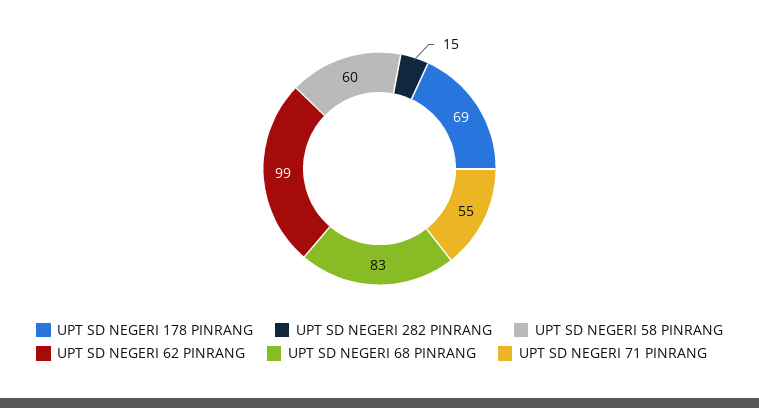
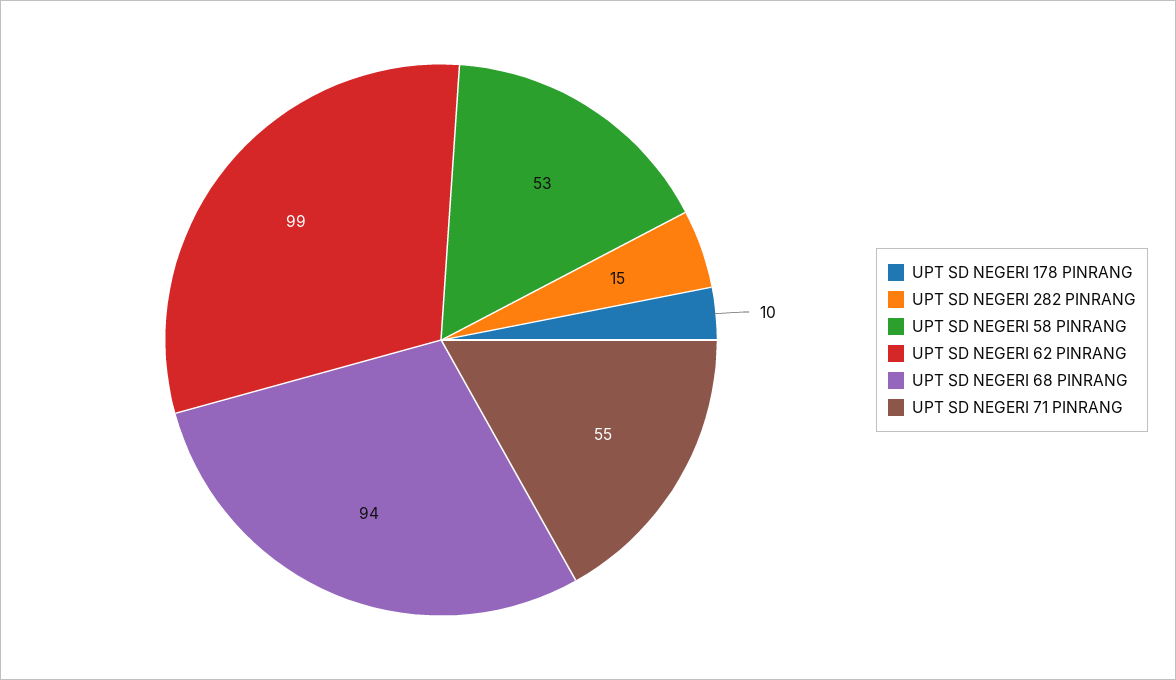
UPT SD NEGERI 178 PINRANG: 69 -> 10
UPT SD NEGERI 58 PINRANG: 60 -> 53
UPT SD NEGERI 68 PINRANG: 83 -> 94

